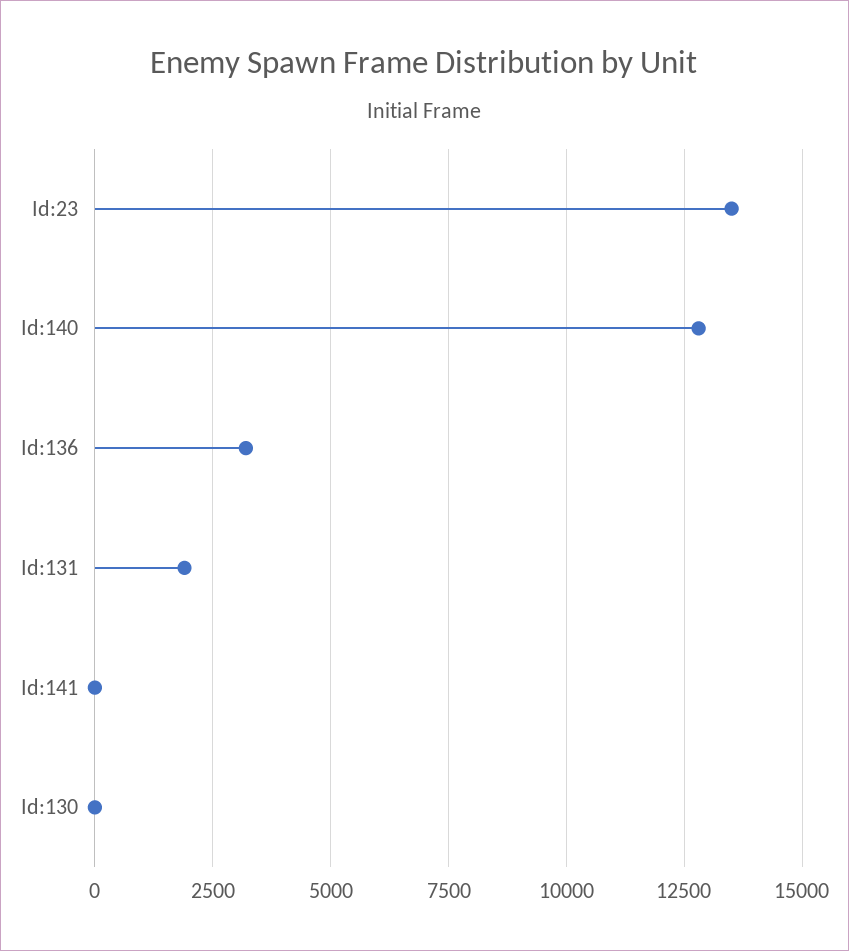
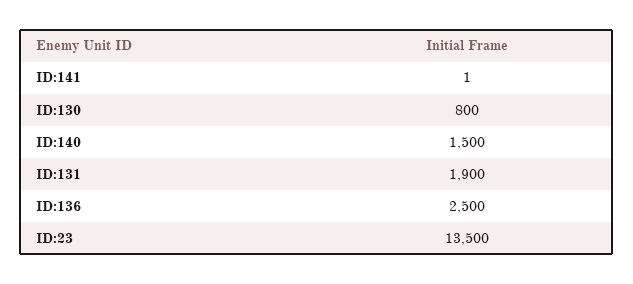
Id:140: 12750 -> 1500
Id:136: 3250 -> 2500
Id:130: 0 -> 800

